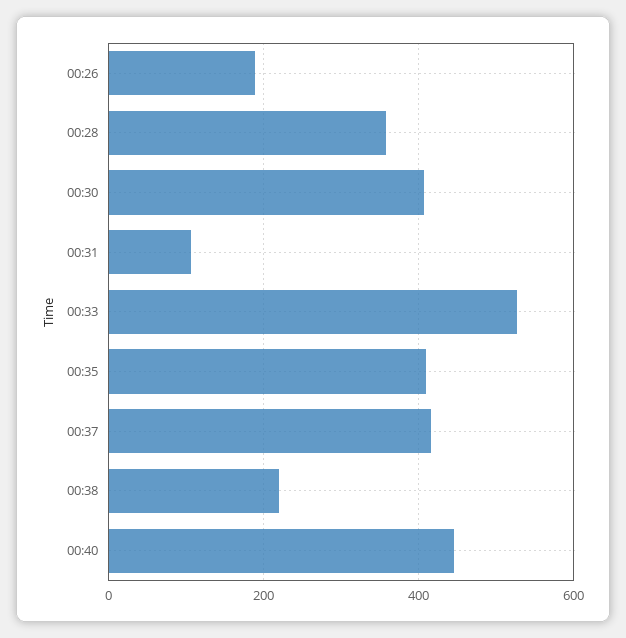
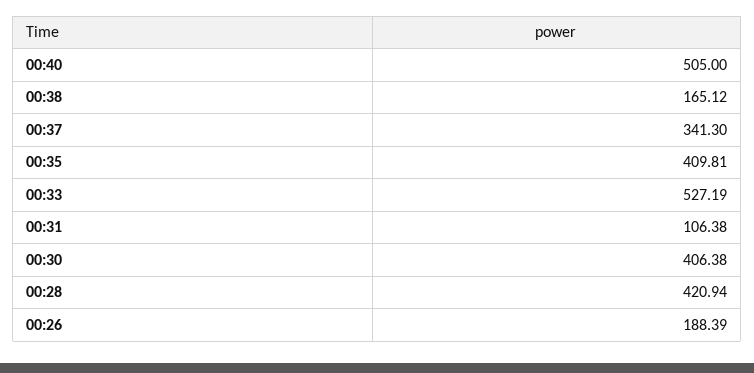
00:28: 360 -> 420.94
00:37: 420 -> 341.3
00:38: 220 -> 165.12
00:40: 440 -> 505

